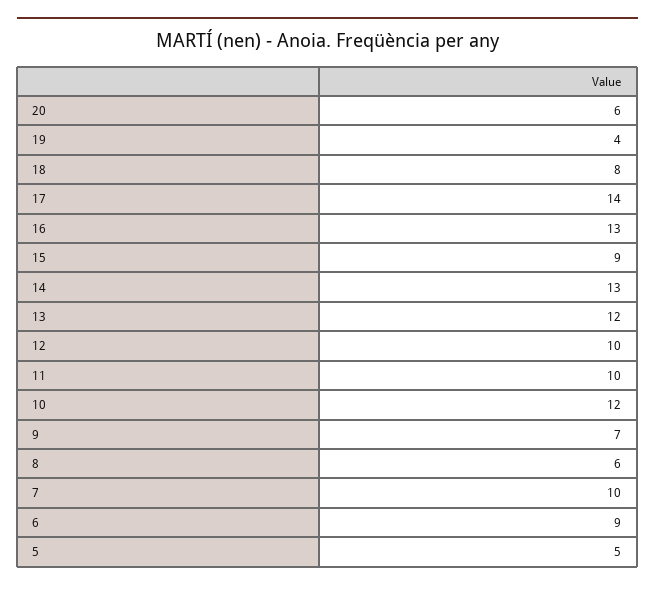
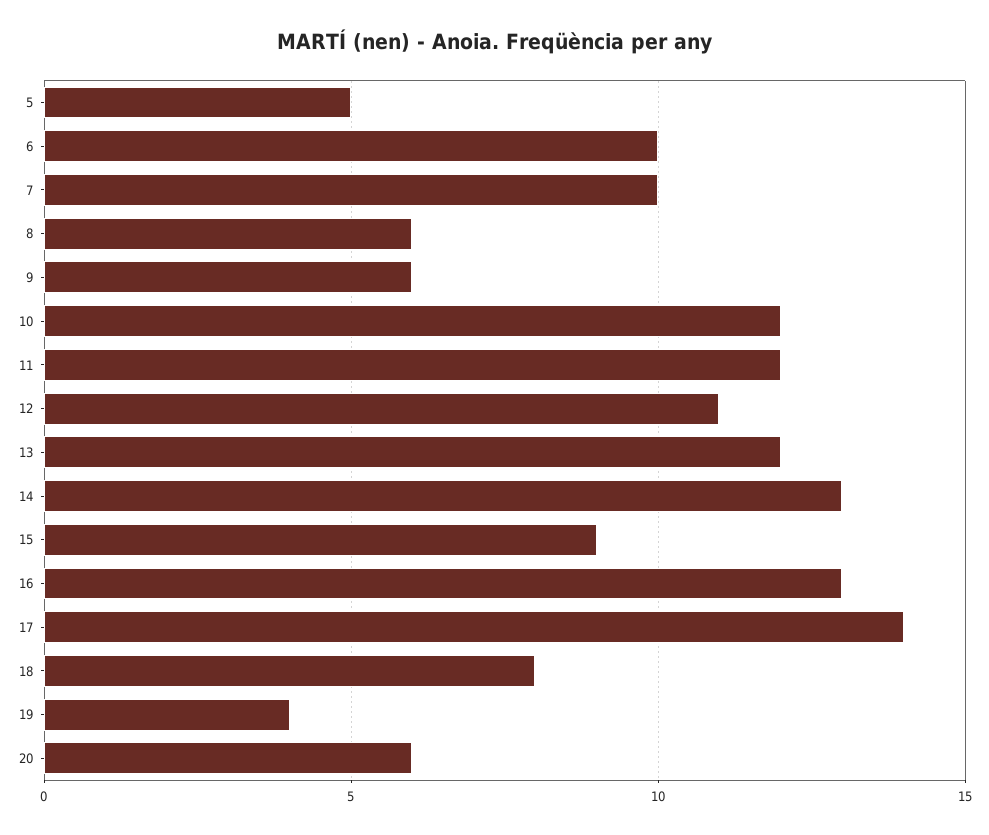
12: 10 -> 11
11: 10 -> 12
9: 7 -> 6
6: 9 -> 10

